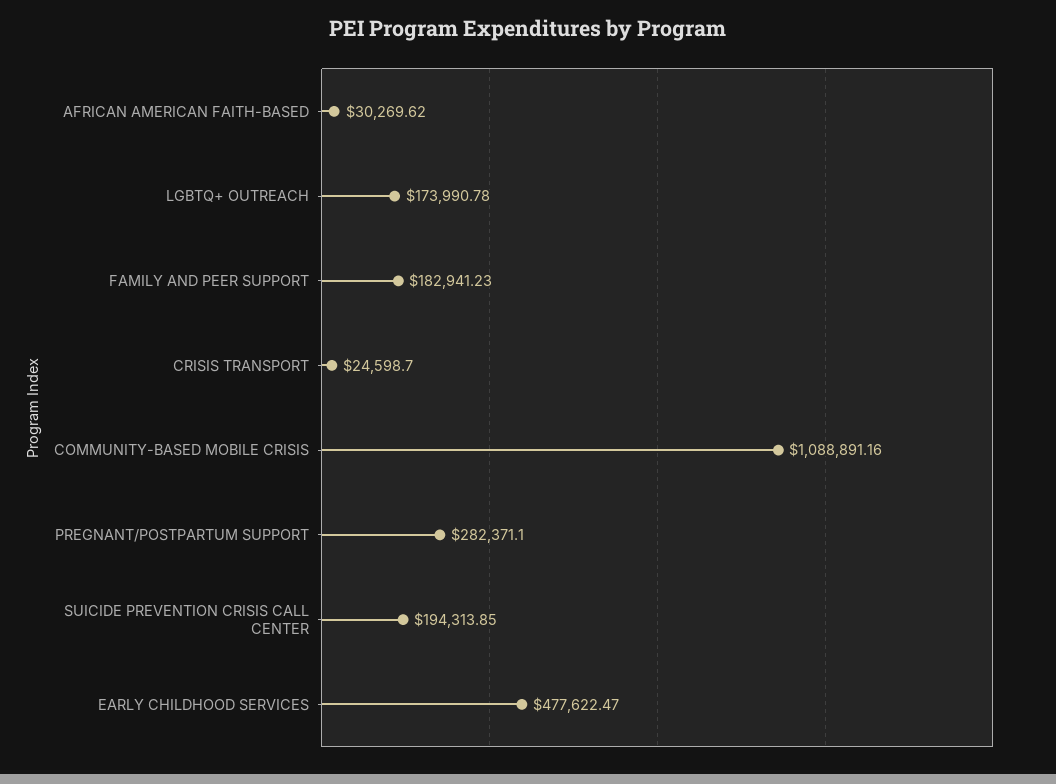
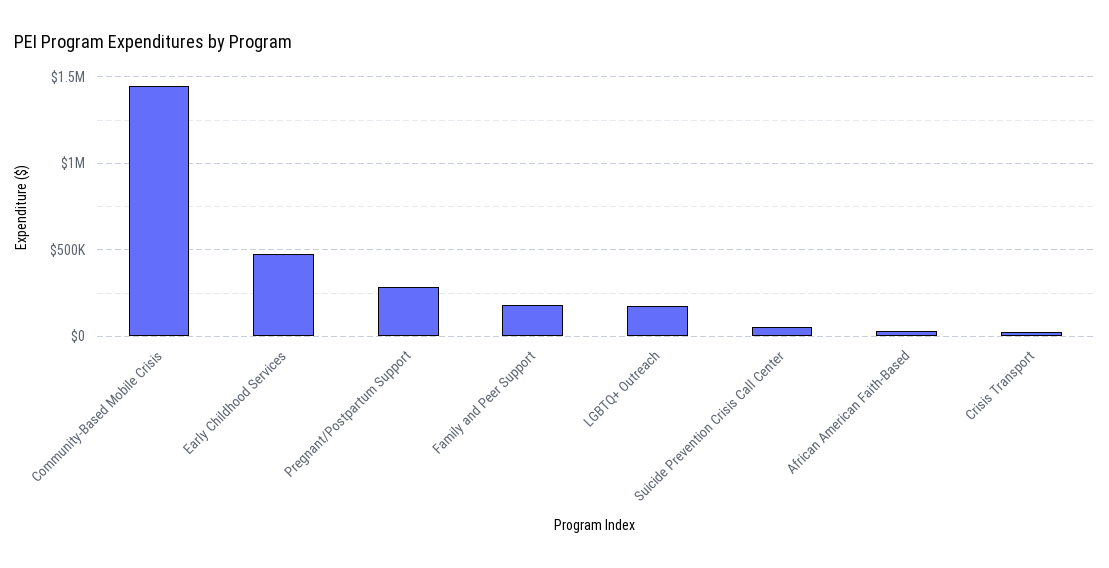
COMMUNITY-BASED MOBILE CRISIS: 1088891.16 -> 1450000
SUICIDE PREVENTION CRISIS CALL CENTER: 194313.85 -> 50000

